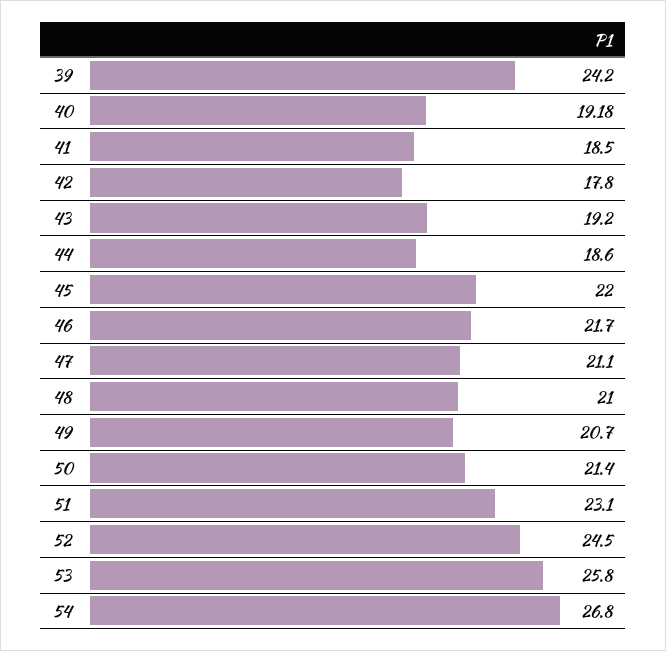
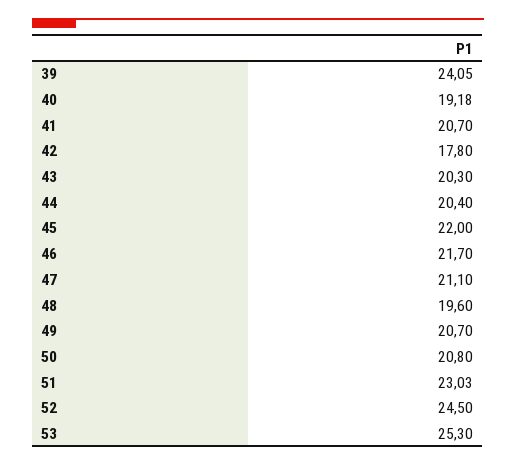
39: 24.2 -> 24.05
41: 18.5 -> 20.7
43: 19.2 -> 20.3
44: 18.6 -> 20.4
48: 21 -> 19.6
50: 21.4 -> 20.8
51: 23.1 -> 23.03
53: 25.8 -> 25.3
54: 26.8 -> none

